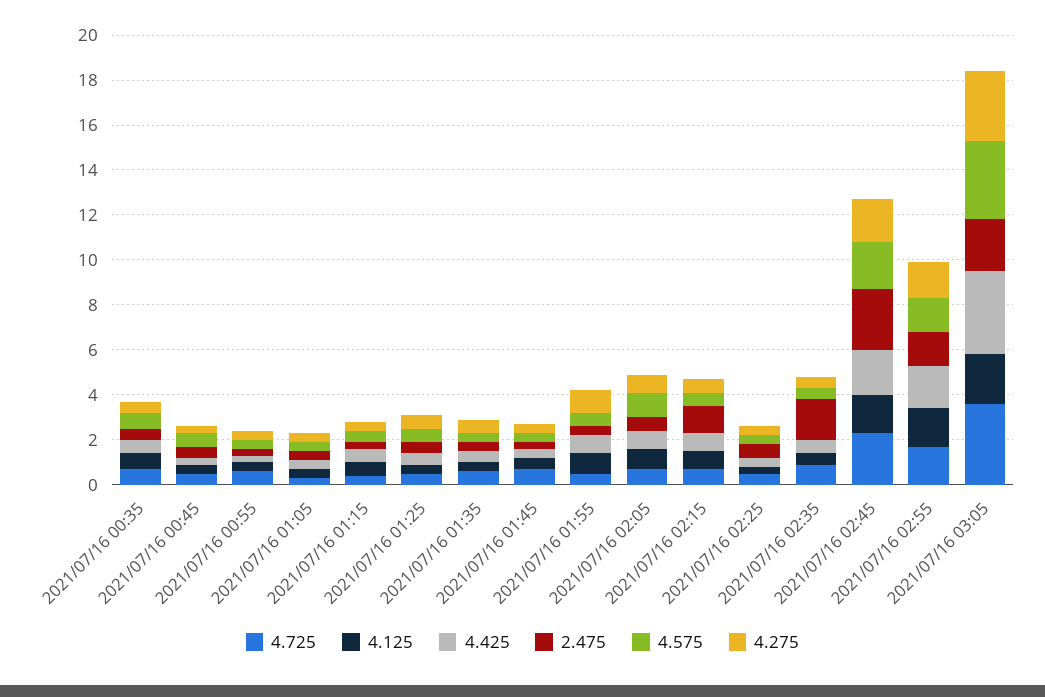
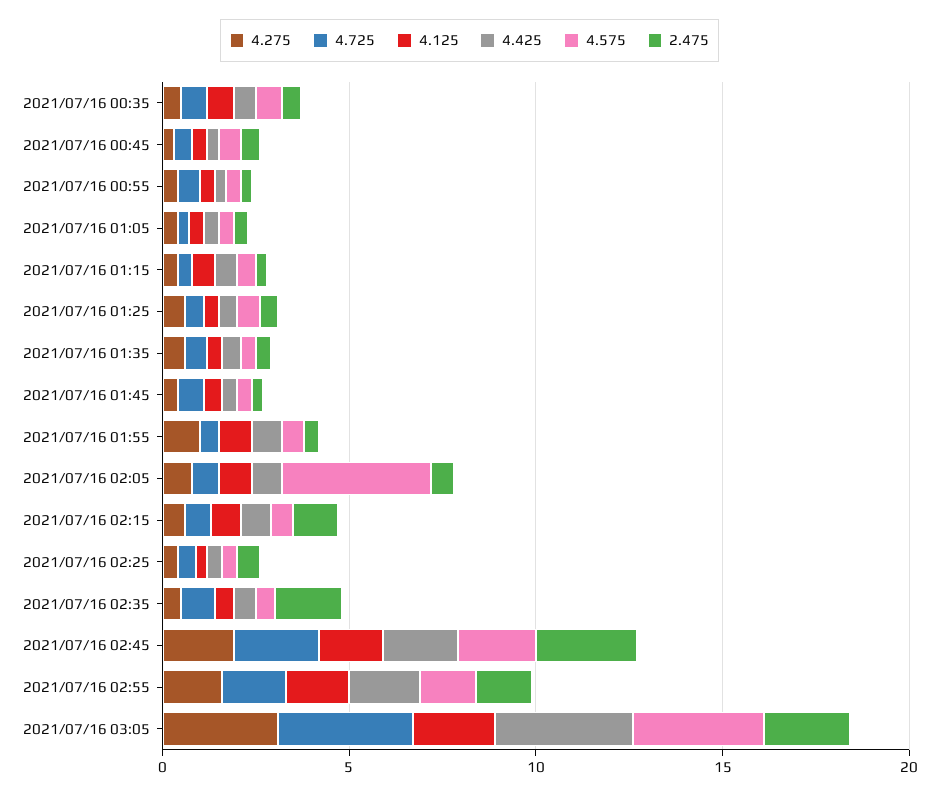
4.575, 2021/07/16 02:05: 1 -> 4

